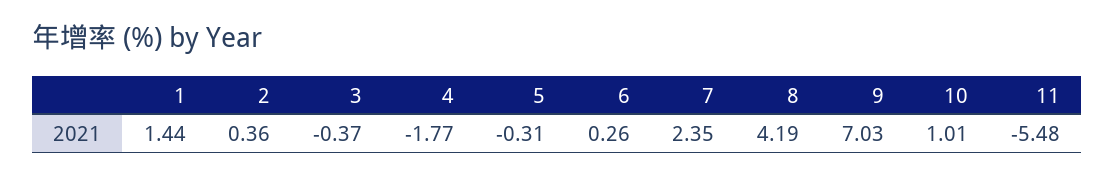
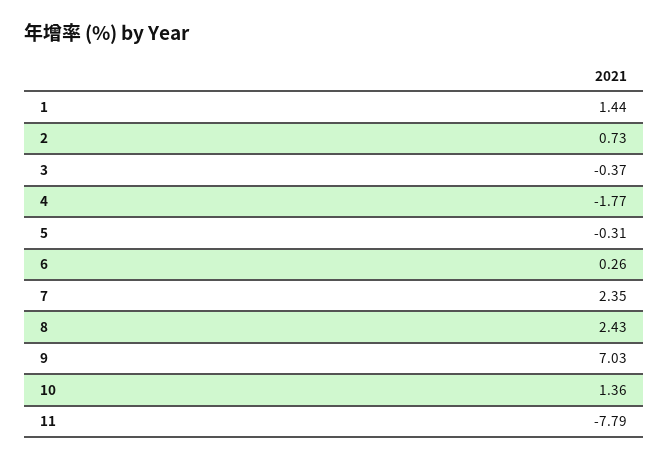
2: 0.36 -> 0.73
8: 4.19 -> 2.43
10: 1.01 -> 1.36
11: -5.48 -> -7.79

